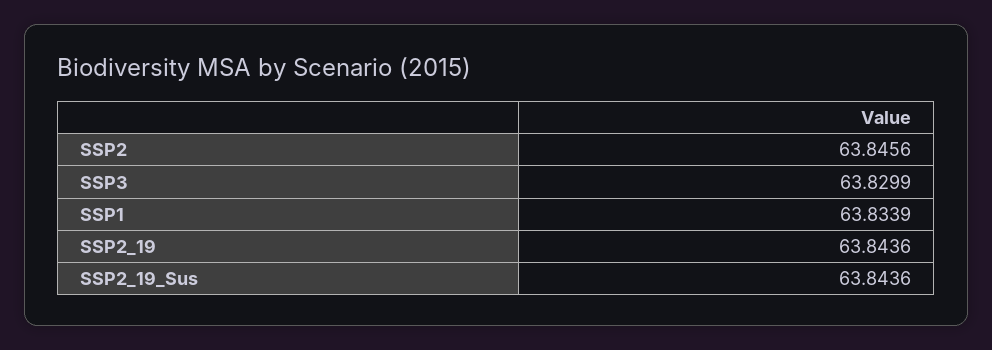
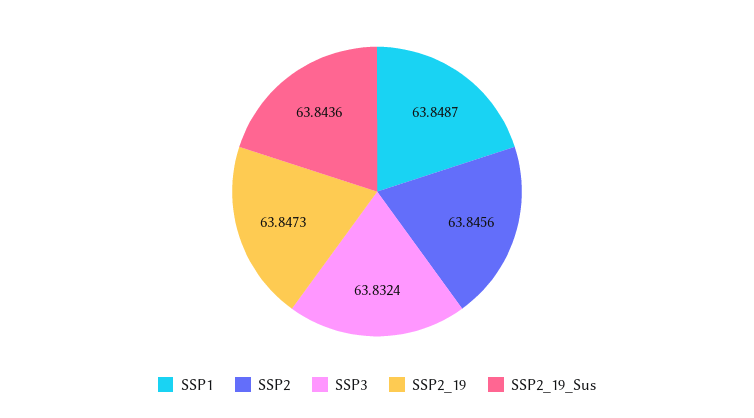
SSP3: 63.8299 -> 63.8324
SSP1: 63.8339 -> 63.8487
SSP2_19: 63.8436 -> 63.8473

